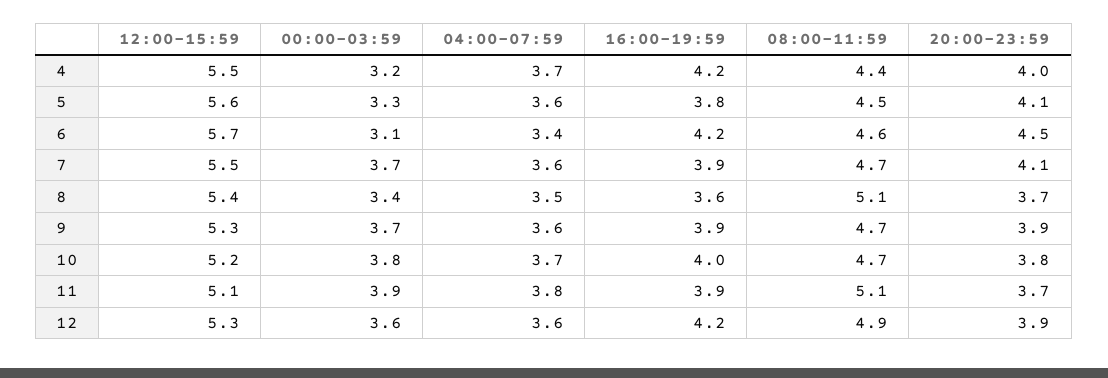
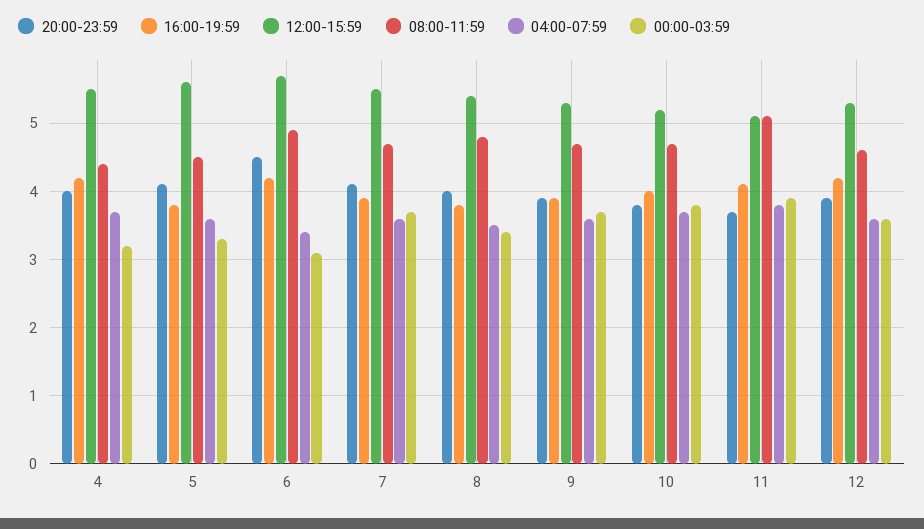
08:00-11:59, 6: 4.6 -> 4.9
16:00-19:59, 8: 3.6 -> 3.8
08:00-11:59, 8: 5.1 -> 4.8
20:00-23:59, 8: 3.7 -> 4
16:00-19:59, 11: 3.9 -> 4.1
08:00-11:59, 12: 4.9 -> 4.6

